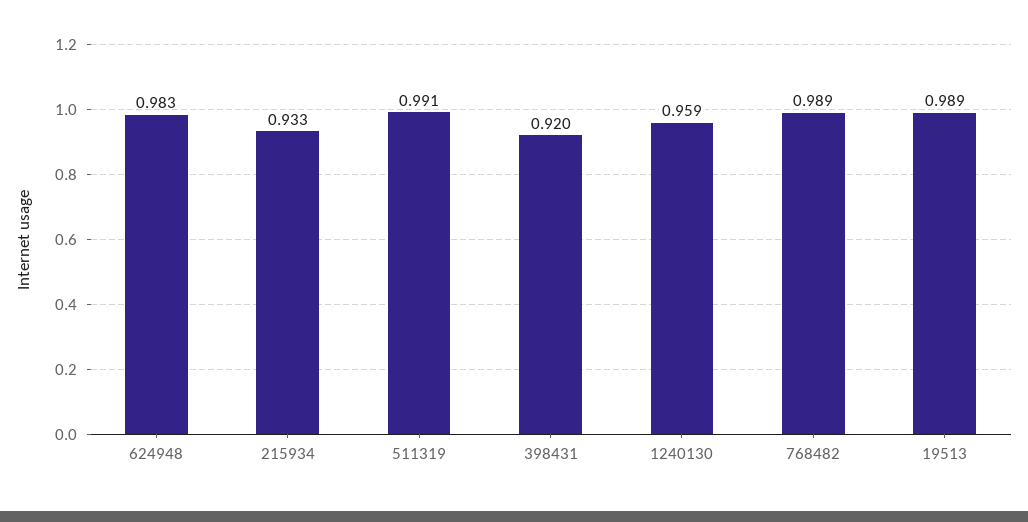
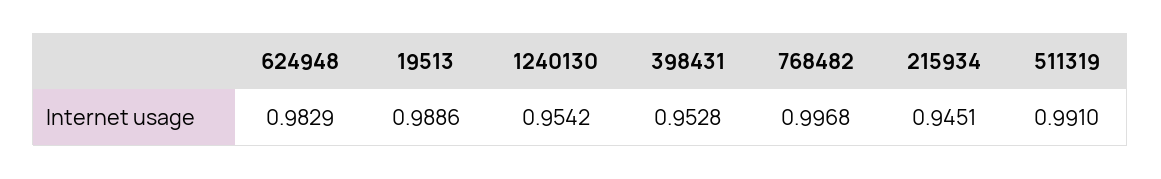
215934: 0.933 -> 0.9451
398431: 0.92 -> 0.9528
1240130: 0.959 -> 0.9542
768482: 0.989 -> 0.9968

